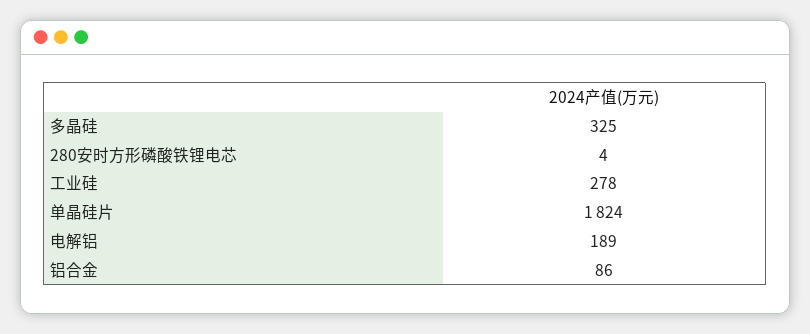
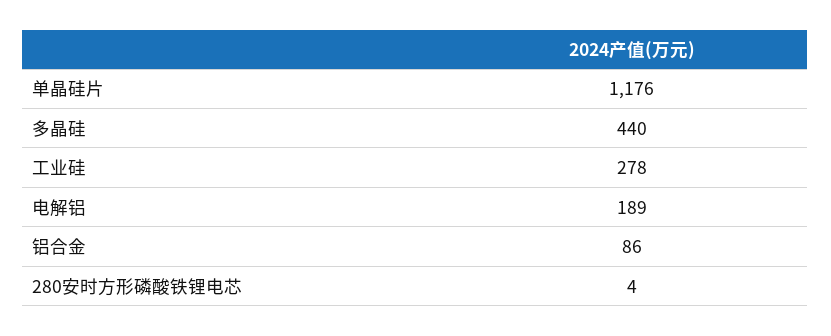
多晶硅: 325 -> 440
单晶硅片: 1824 -> 1176

